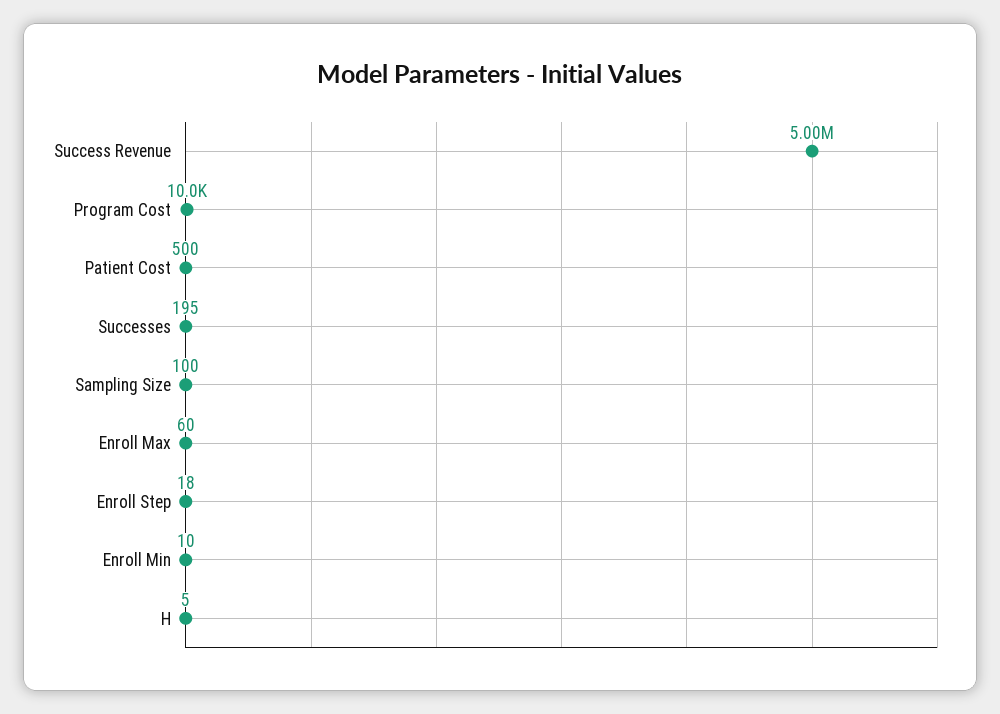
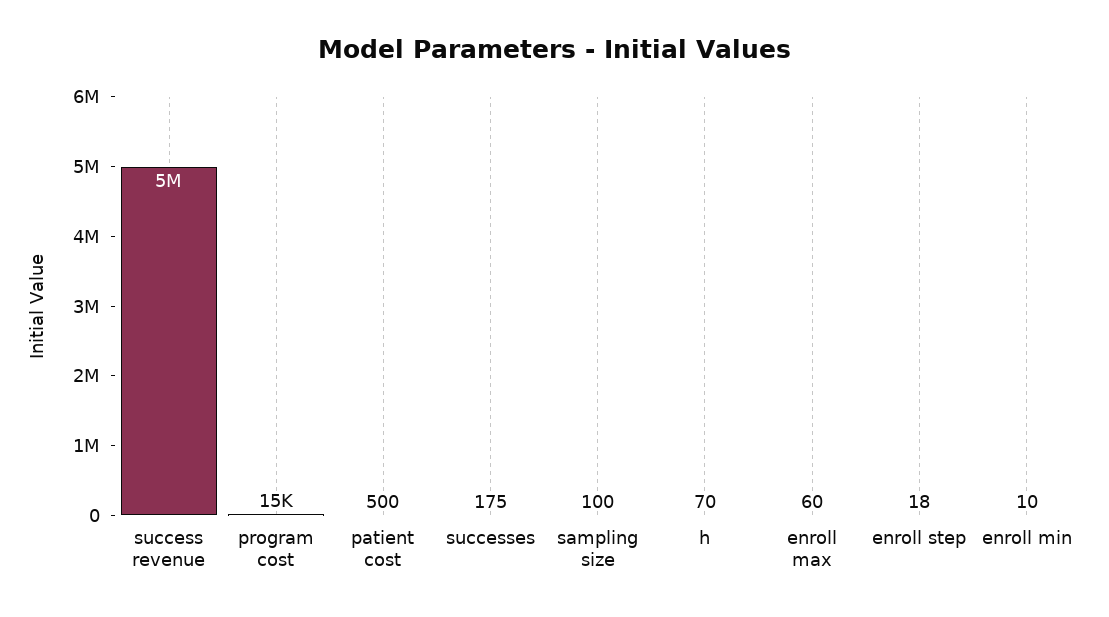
Program Cost: 10000 -> 15000
Successes: 195 -> 175
H: 5 -> 70

